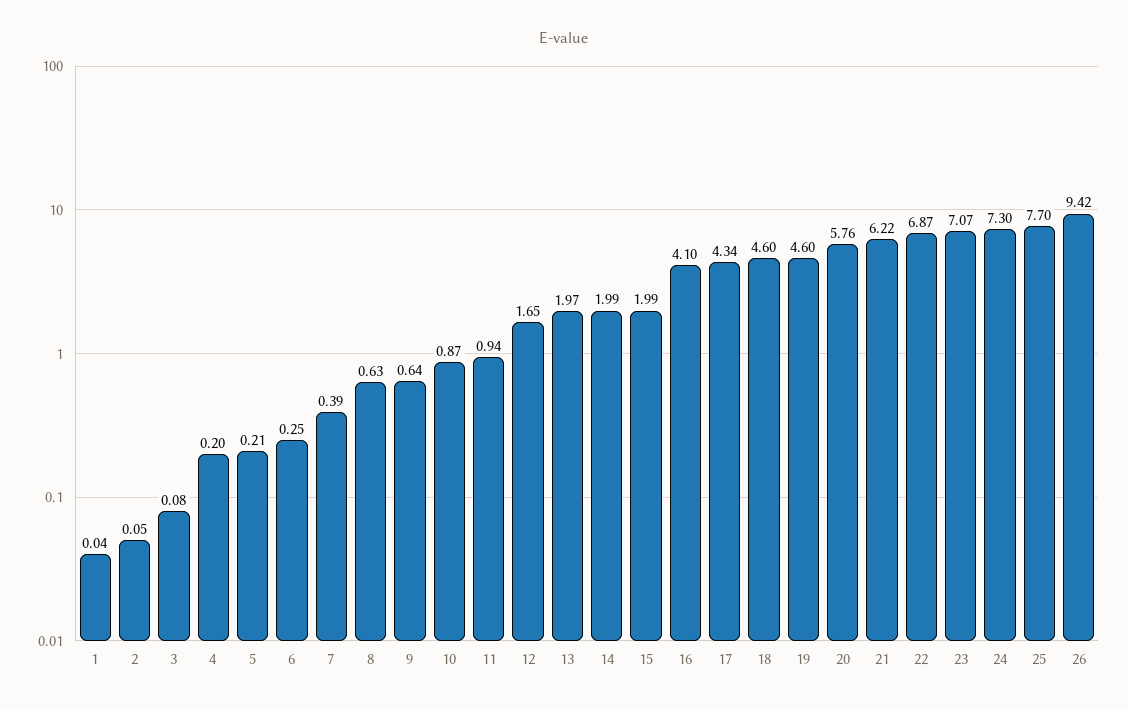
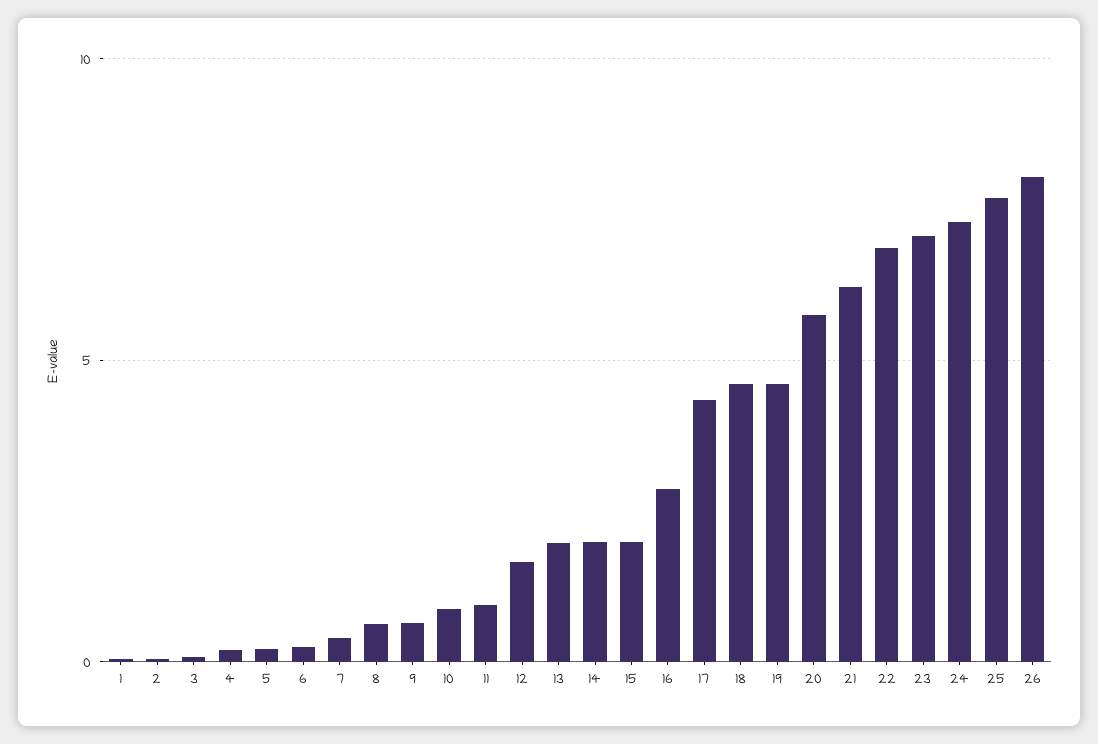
16: 4.1 -> 3
26: 9.42 -> 8

